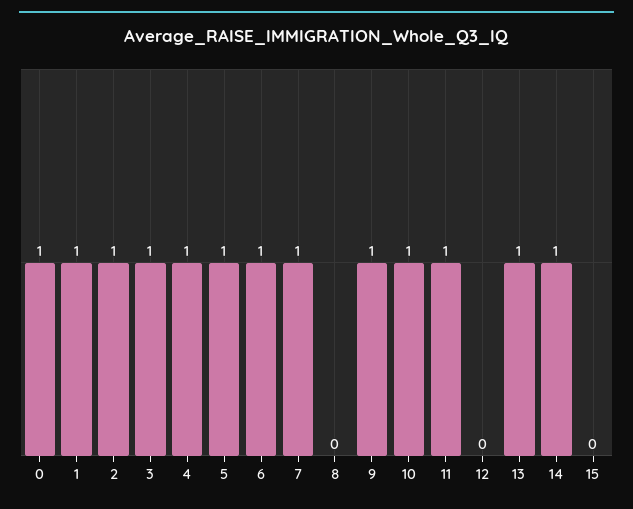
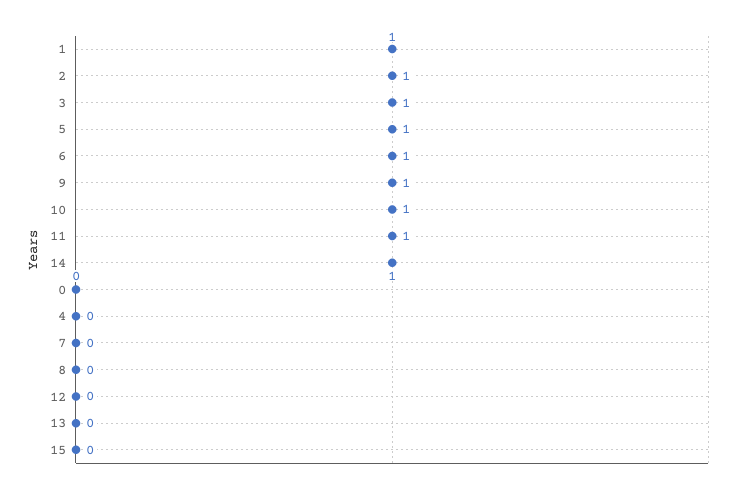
0: 1 -> 0
4: 1 -> 0
7: 1 -> 0
13: 1 -> 0

